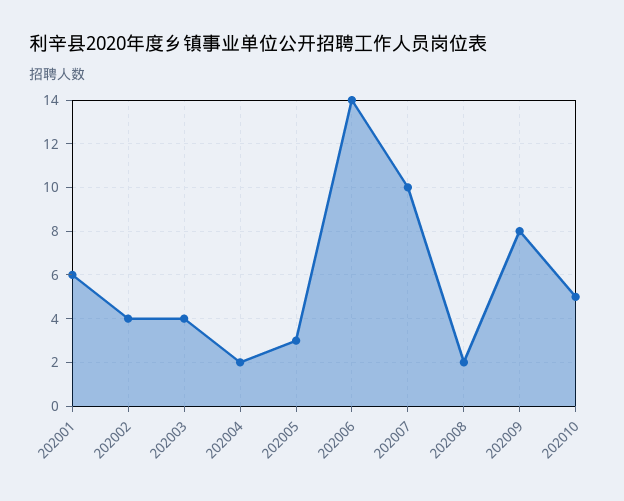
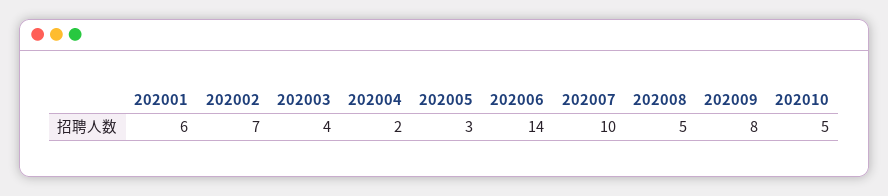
202002: 4 -> 7
202008: 2 -> 5

